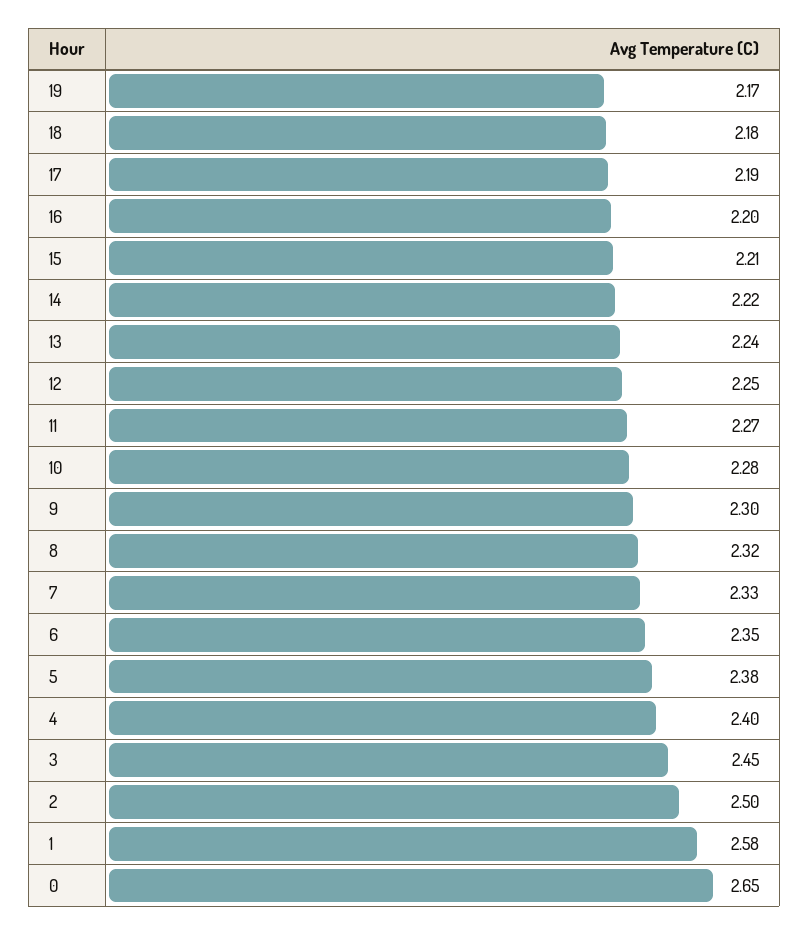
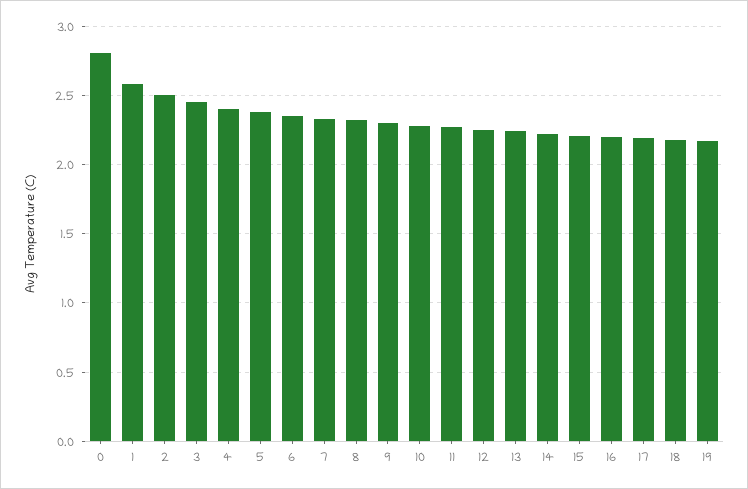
0: 2.65 -> 2.8

